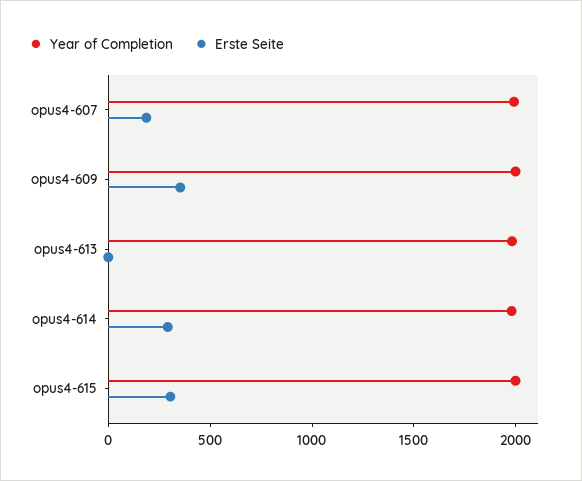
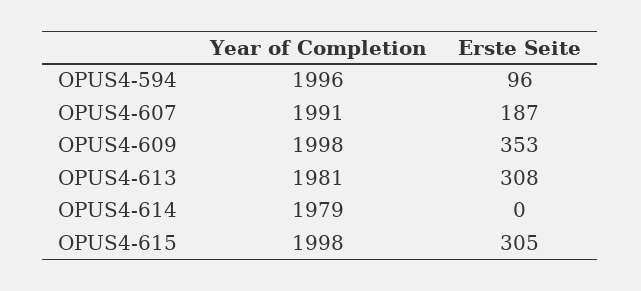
Erste Seite, opus4-613: 0 -> 308
Erste Seite, opus4-614: 300 -> 0
Year of Completion, OPUS4-594: none -> 1996
Erste Seite, OPUS4-594: none -> 96

